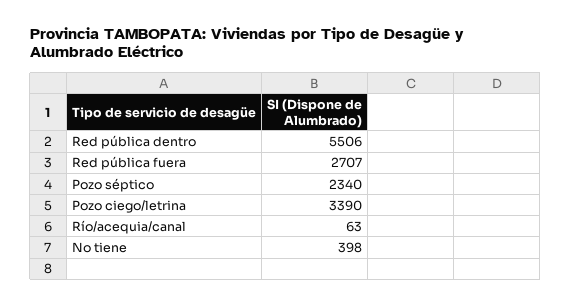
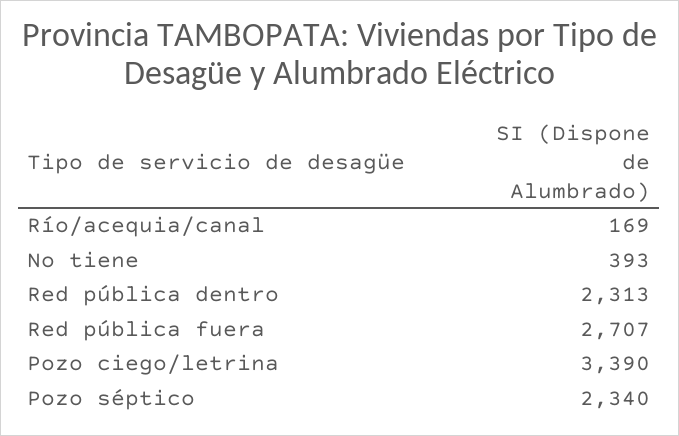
Red pública dentro: 5506 -> 2313
Río/acequia/canal: 63 -> 169
No tiene: 398 -> 393

